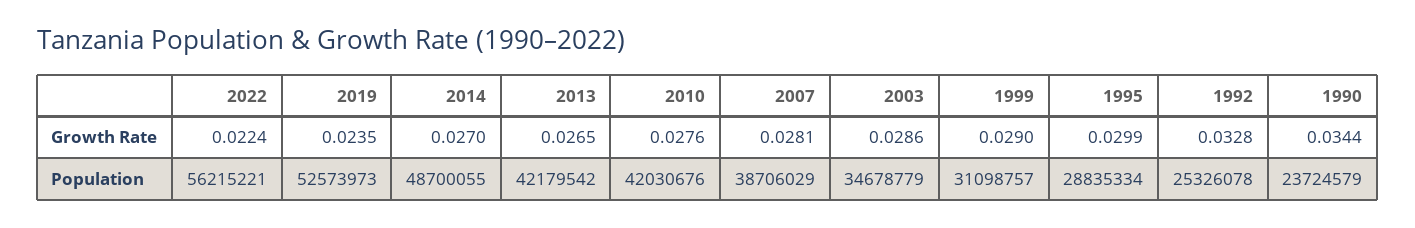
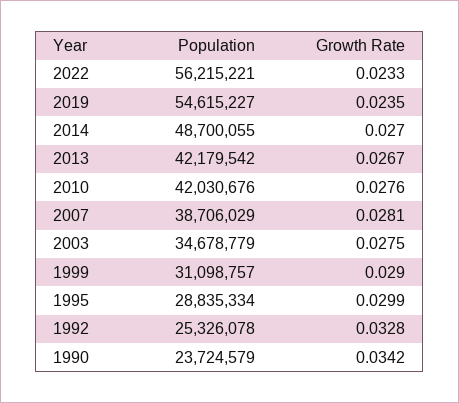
2022, Growth Rate: 0.0224 -> 0.0233
2013, Growth Rate: 0.0265 -> 0.0267
2003, Growth Rate: 0.0286 -> 0.0275
1990, Growth Rate: 0.0344 -> 0.0342
2019, Population: 52573973 -> 54615227

